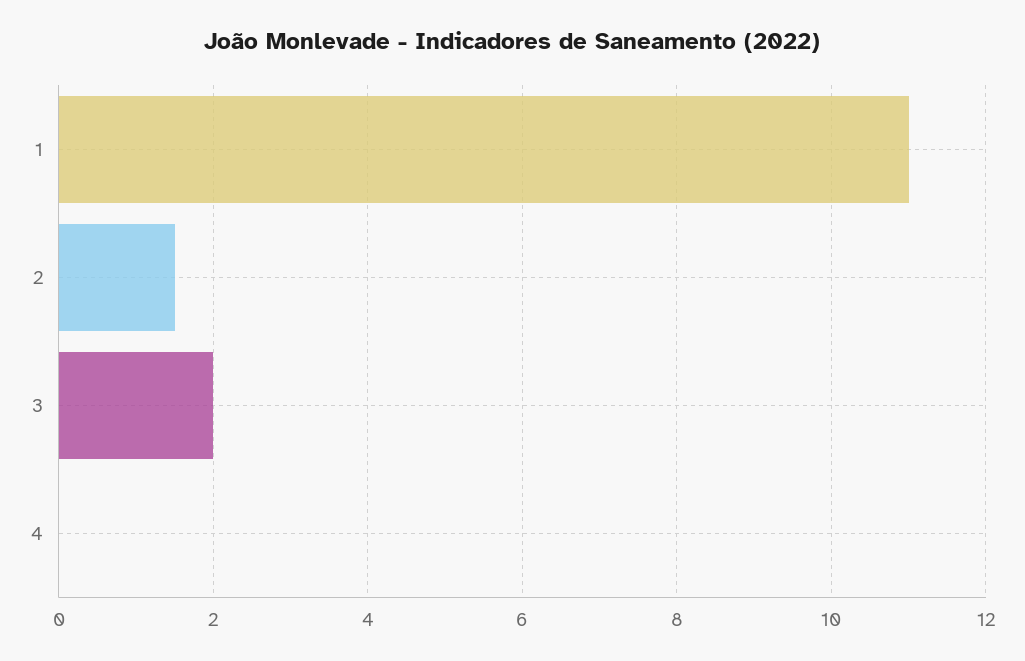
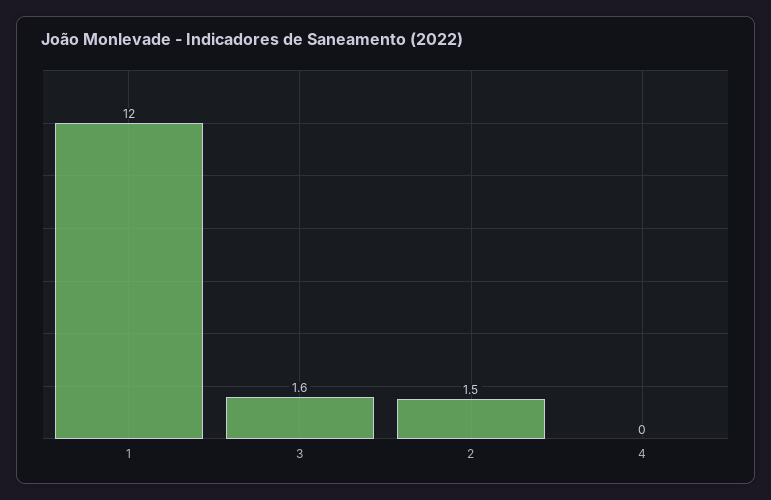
1: 11 -> 12
3: 2 -> 1.6

